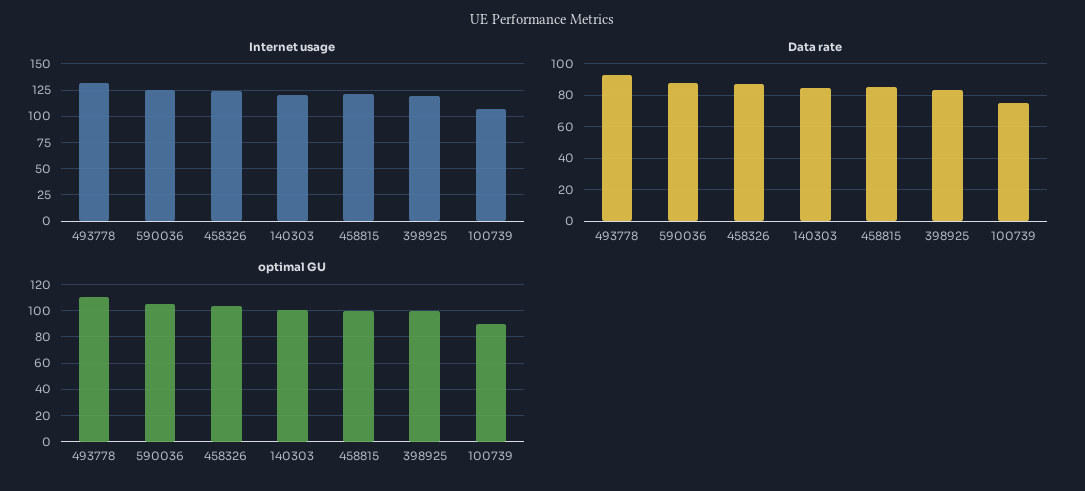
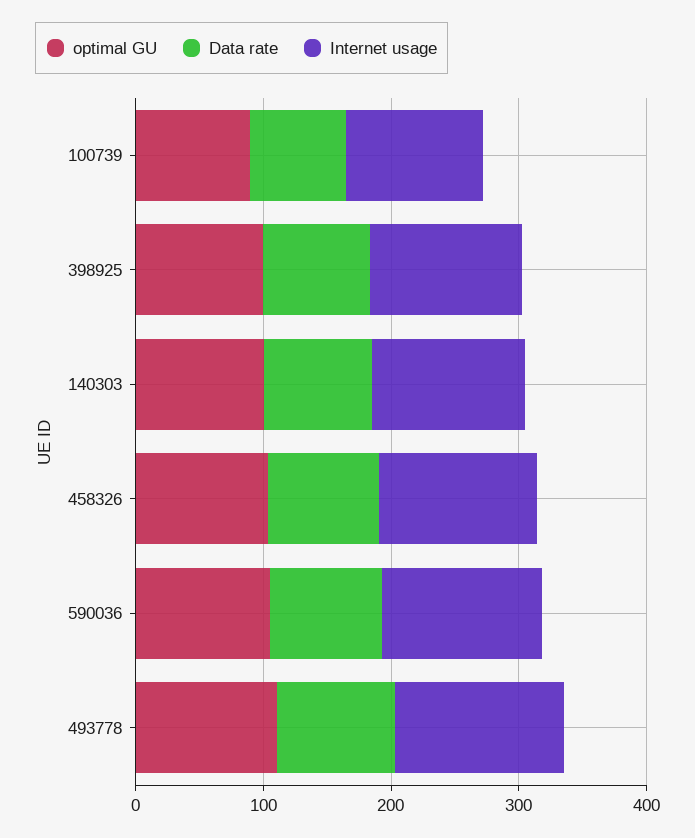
Internet usage, 458815: 125 -> none
Data rate, 458815: 85 -> none
optimal GU, 458815: 100 -> none

